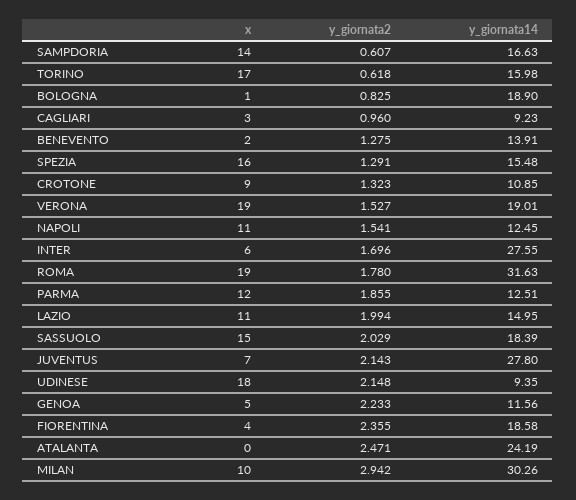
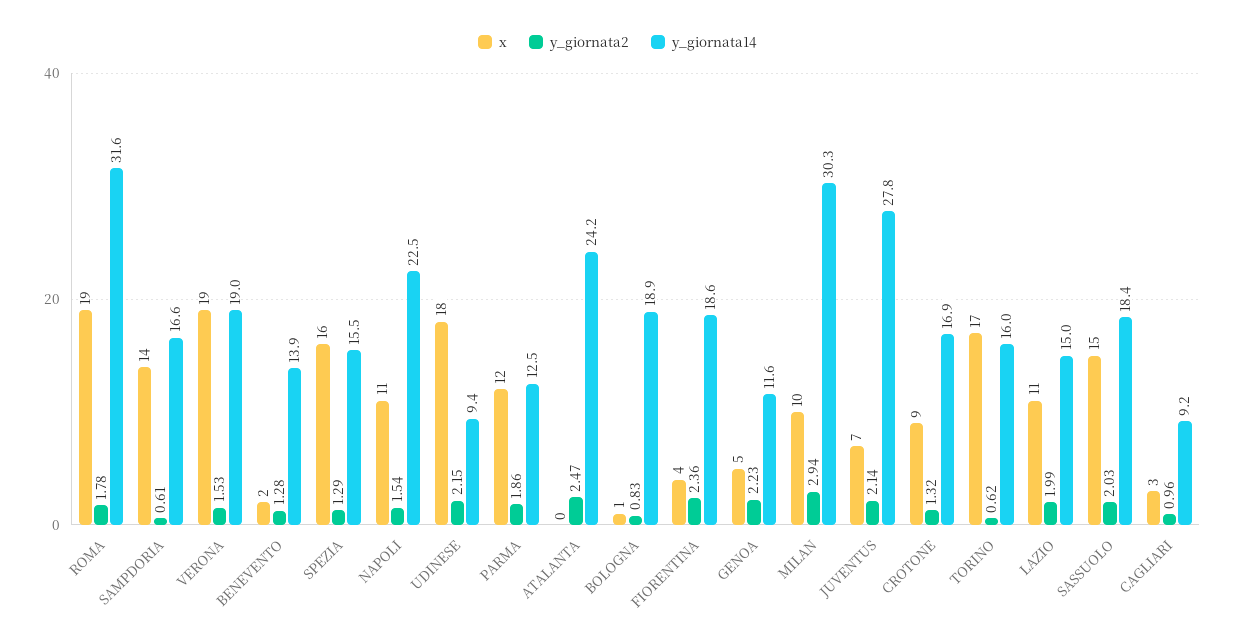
y_giornata14, CROTONE: 10.85 -> 16.9
y_giornata14, NAPOLI: 12.45 -> 22.5
x, INTER: 6 -> none
y_giornata2, INTER: 1.696 -> none
y_giornata14, INTER: 27.55 -> none

